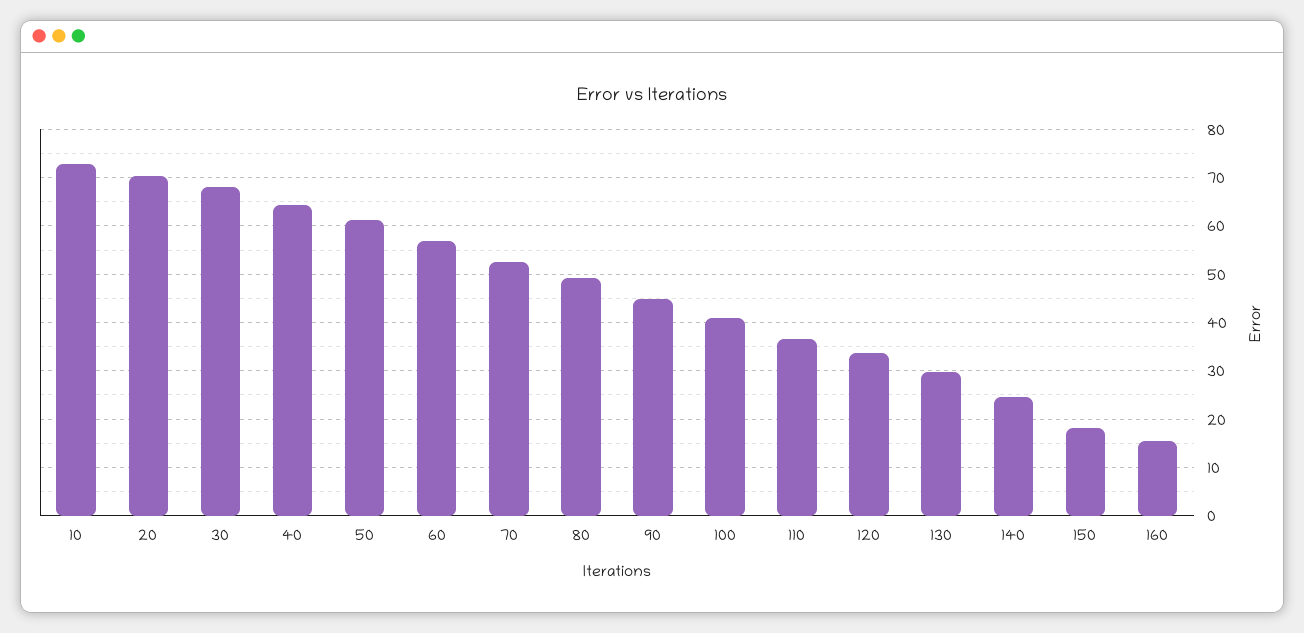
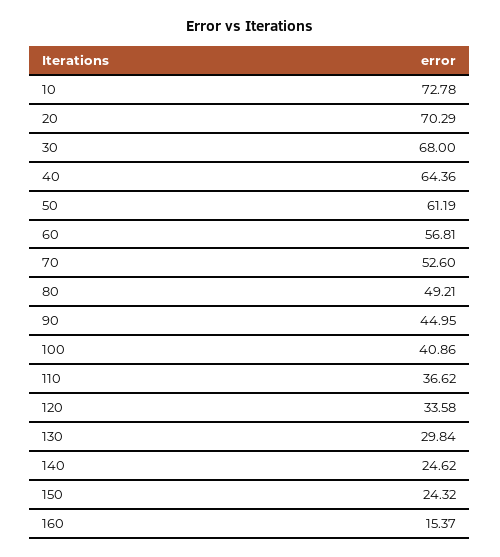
150: 18 -> 24.32

